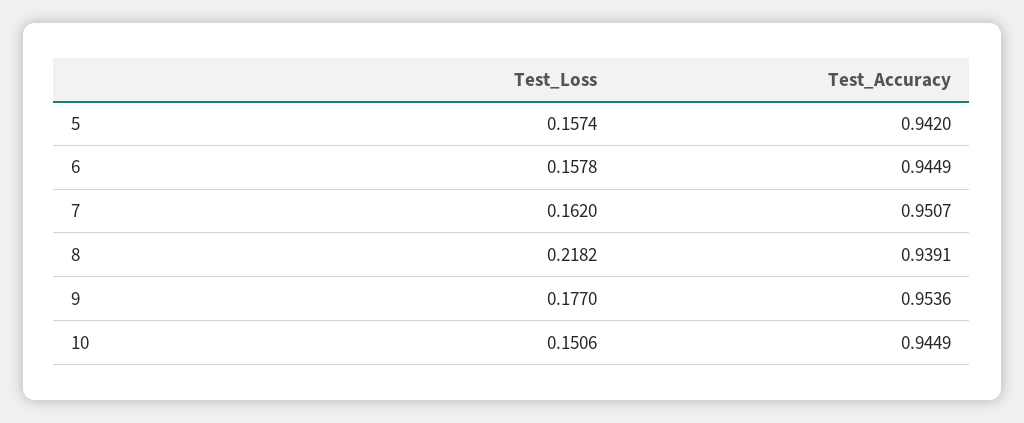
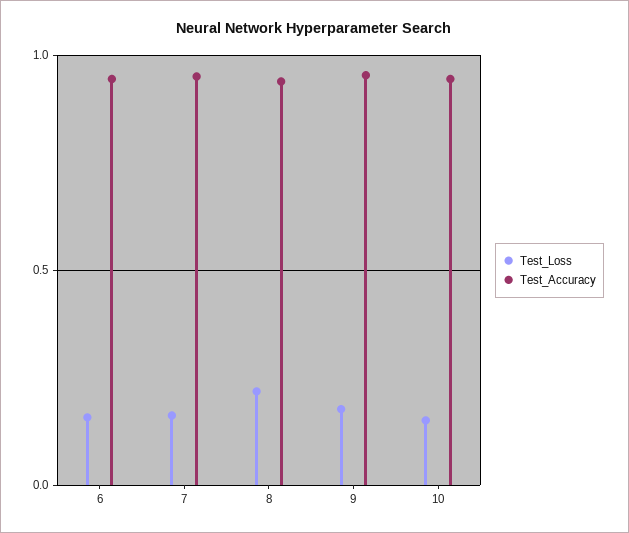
Test_Loss, 5: 0.1574 -> none
Test_Accuracy, 5: 0.942 -> none

